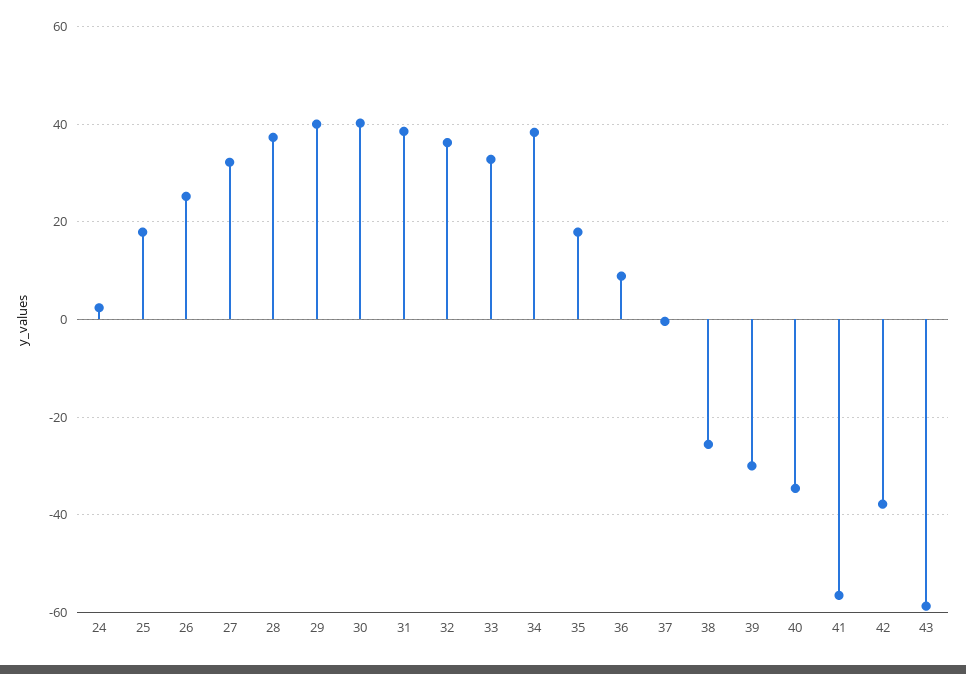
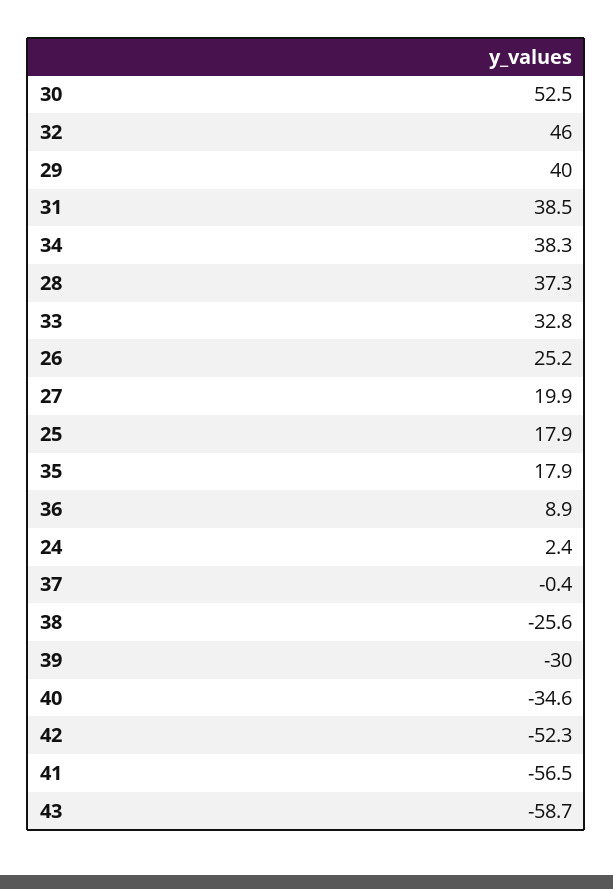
27: 32 -> 19.9
30: 40 -> 52.5
32: 36 -> 46
42: -38 -> -52.3

